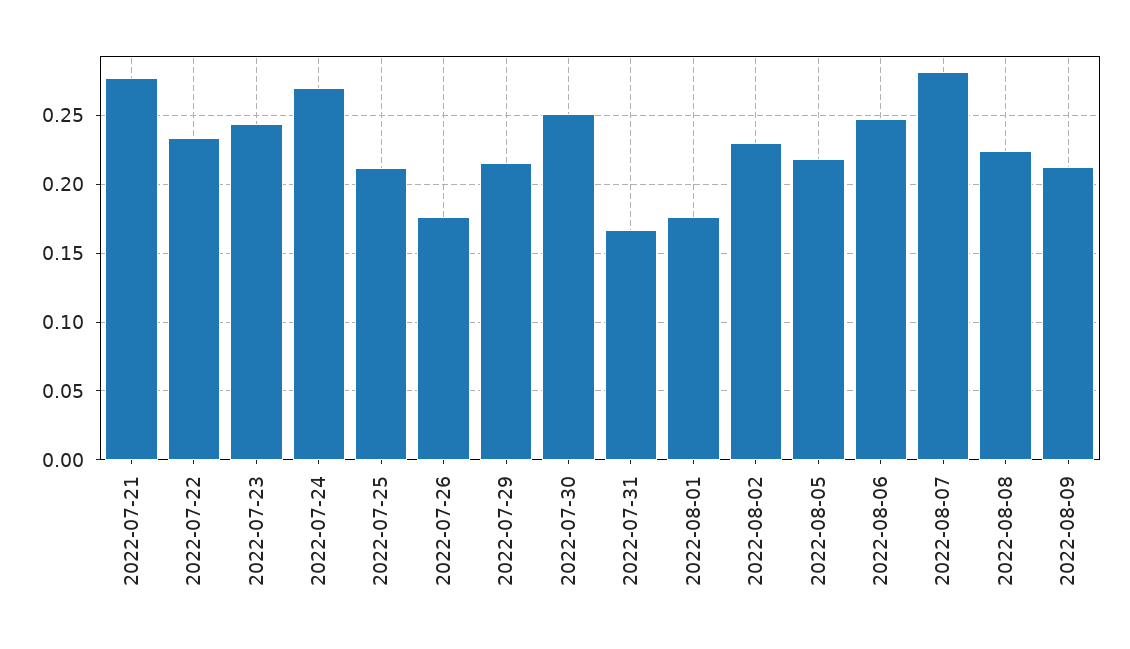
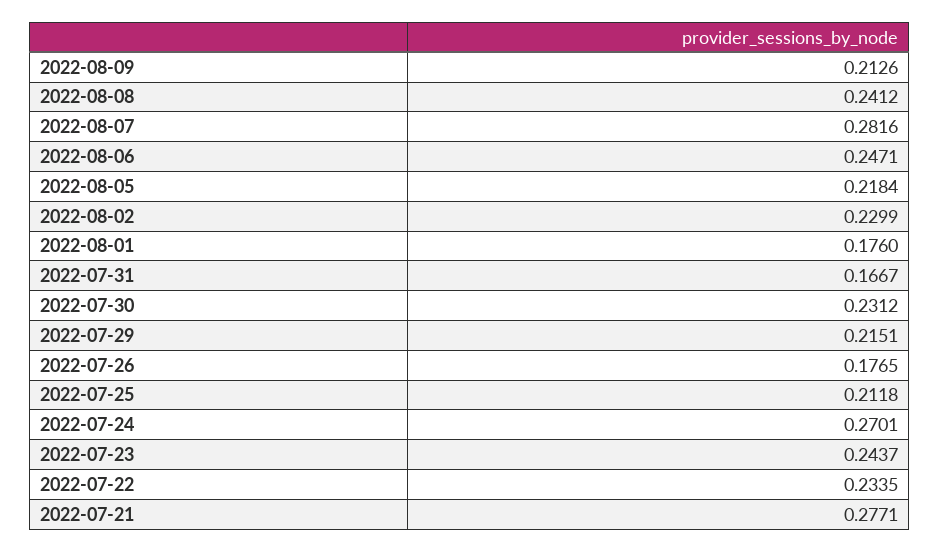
2022-07-30: 0.25 -> 0.2312
2022-08-08: 0.225 -> 0.2412

